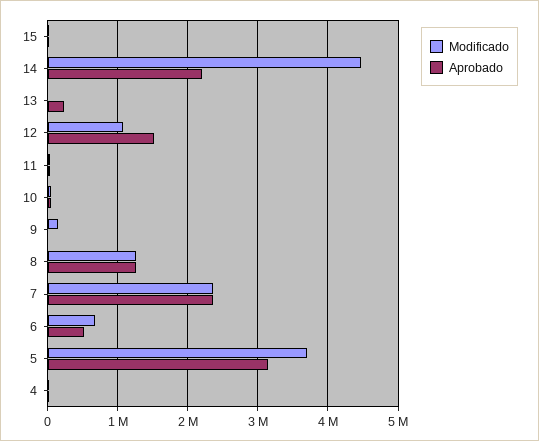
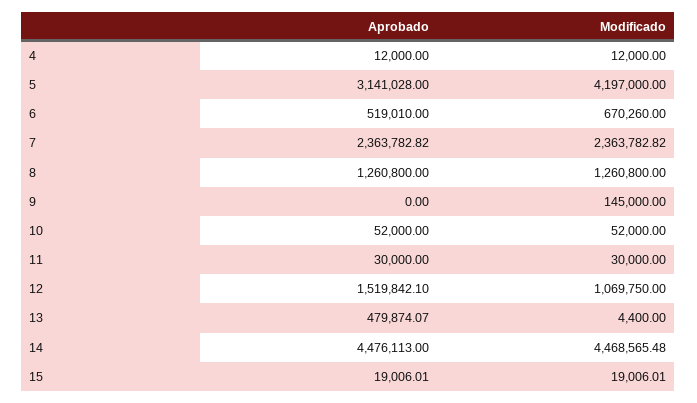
Aprobado, 14: 2200000 -> 4476113
Aprobado, 13: 200000 -> 479874.07
Modificado, 5: 3700000 -> 4197000

